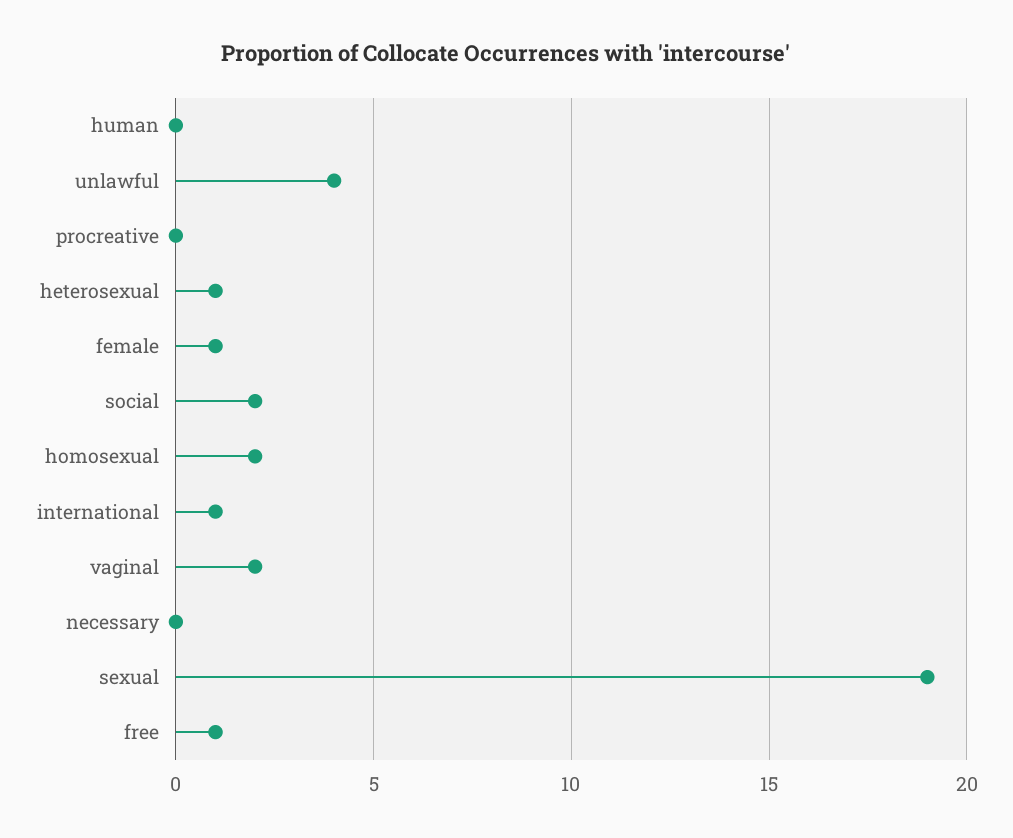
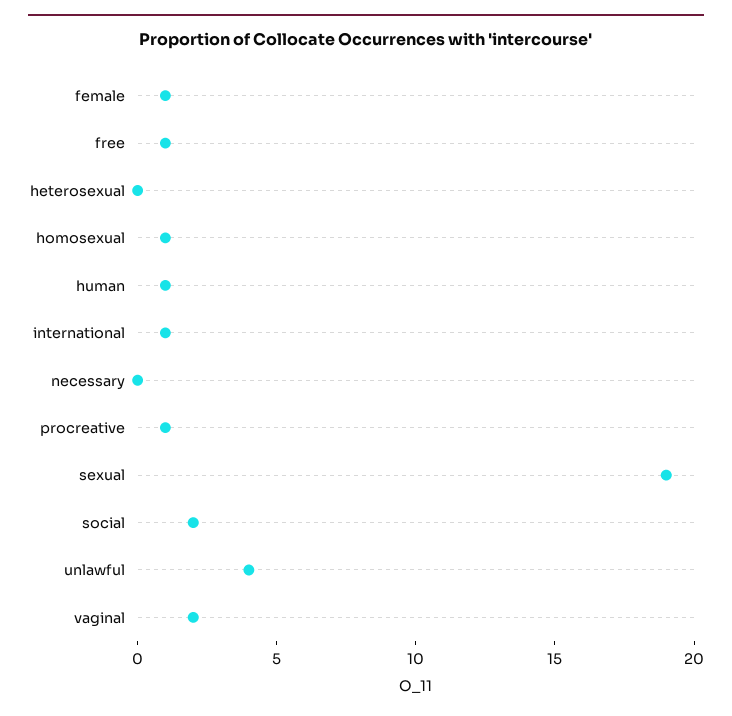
human: 0 -> 1
procreative: 0 -> 1
heterosexual: 1 -> 0
homosexual: 2 -> 1

